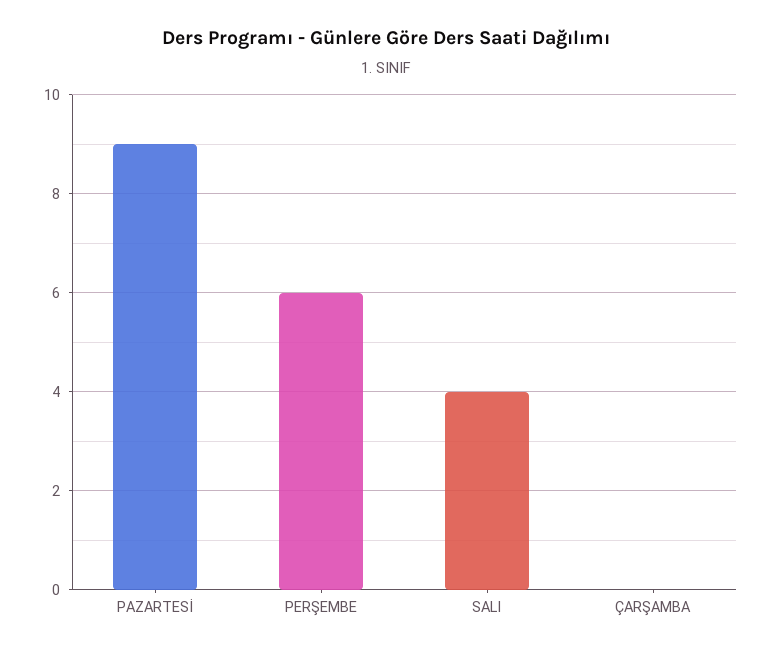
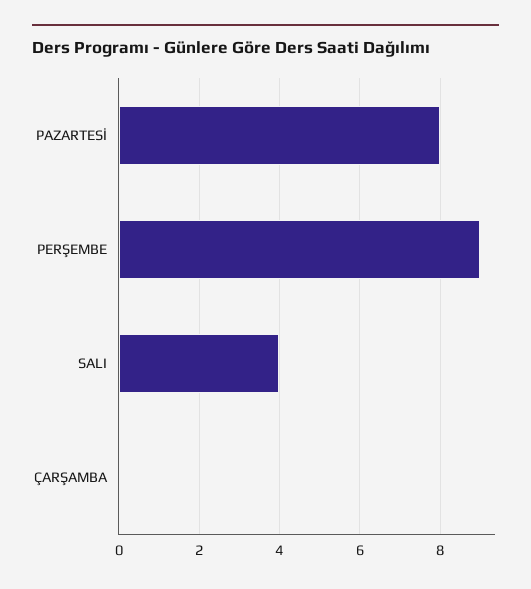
PAZARTESİ: 9 -> 8
PERŞEMBE: 6 -> 9

